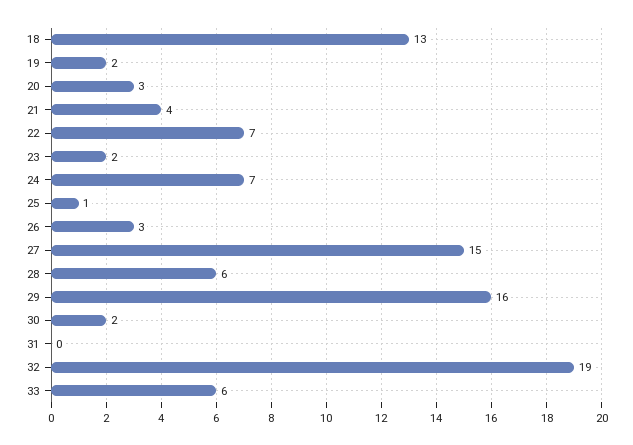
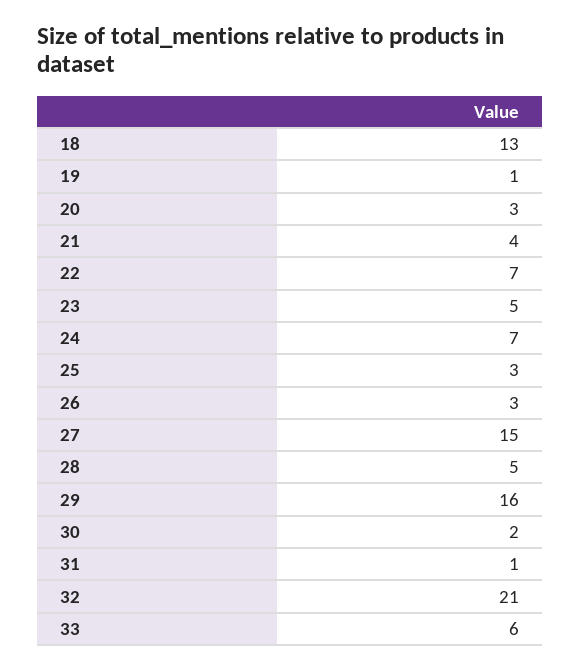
19: 2 -> 1
23: 2 -> 5
25: 1 -> 3
28: 6 -> 5
31: 0 -> 1
32: 19 -> 21

